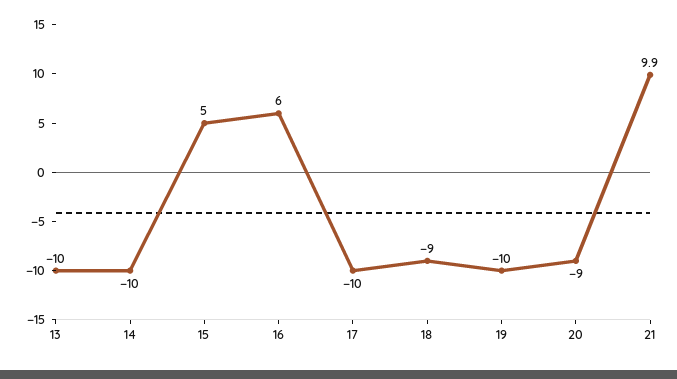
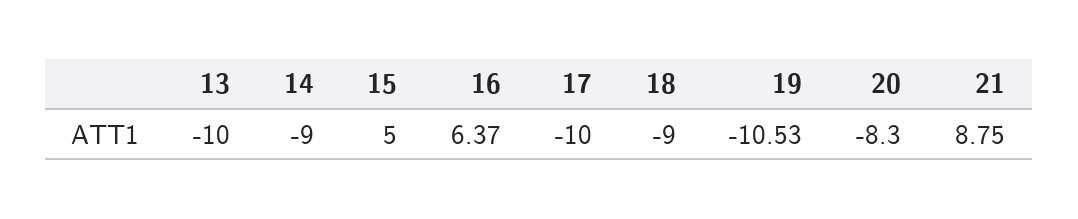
14: -10 -> -9
16: 6 -> 6.37
19: -10 -> -10.53
20: -9 -> -8.3
21: 9.9 -> 8.75

